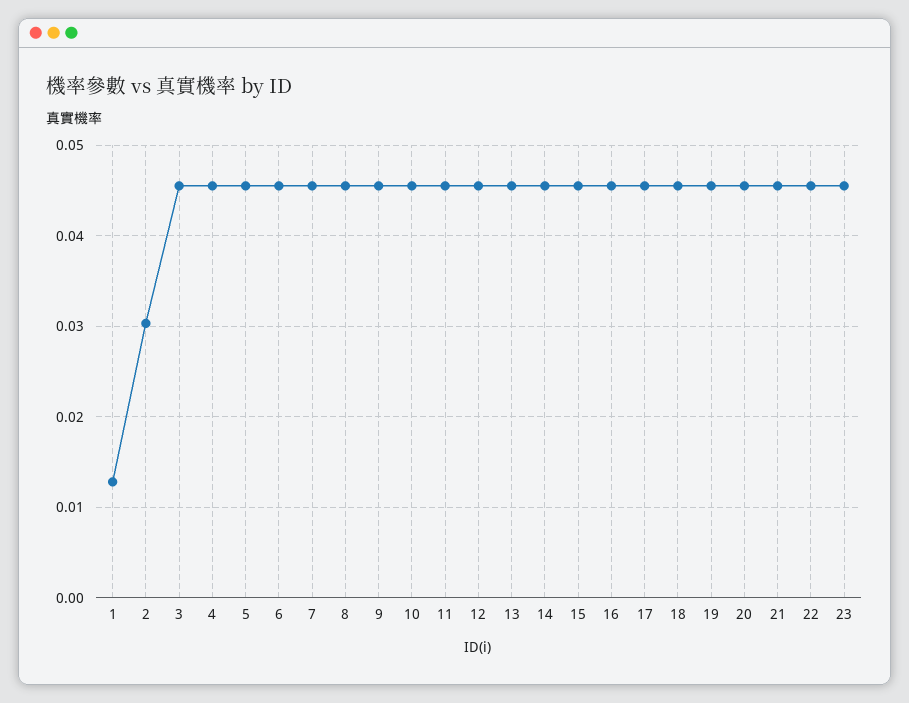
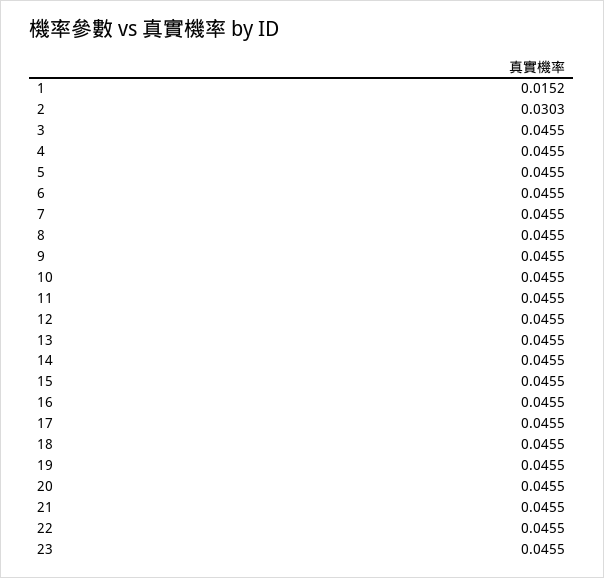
1: 0.013 -> 0.0152

